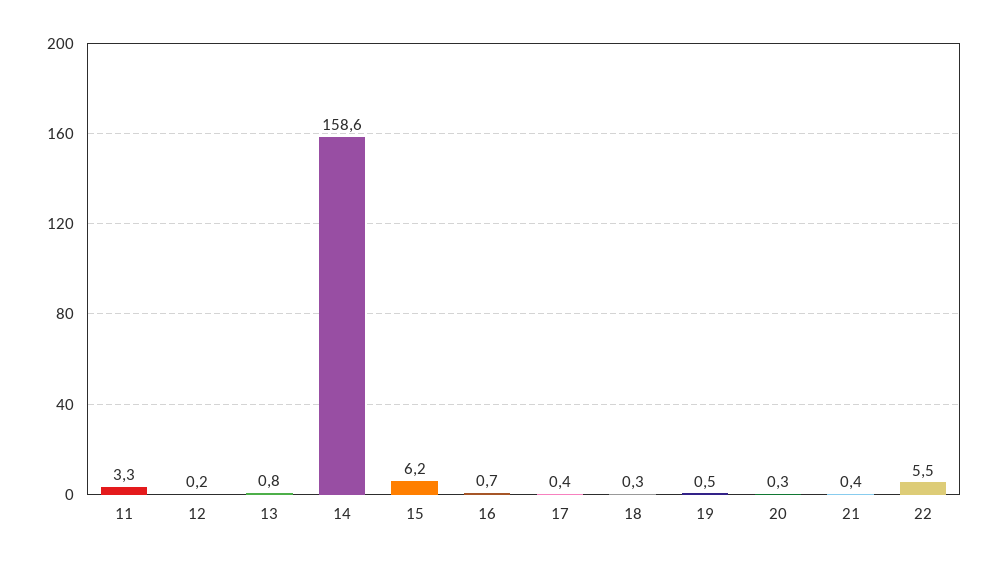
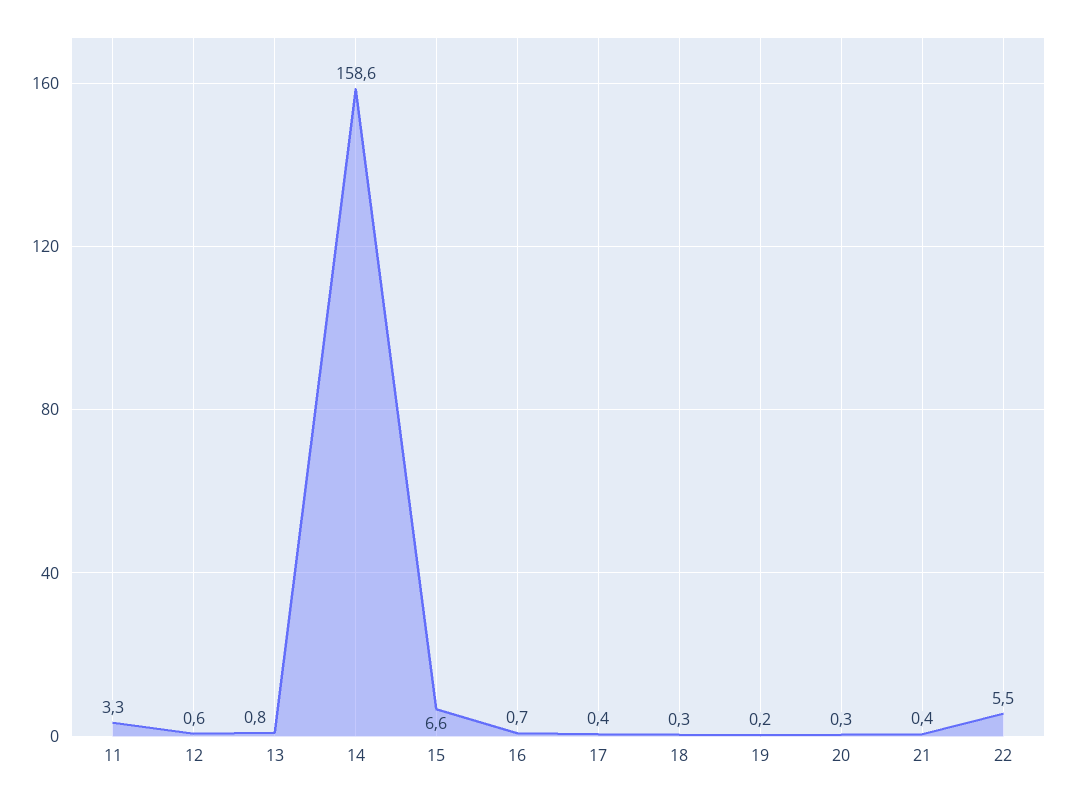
12: 0.2 -> 0.6
15: 6.2 -> 6.6
19: 0.5 -> 0.2

